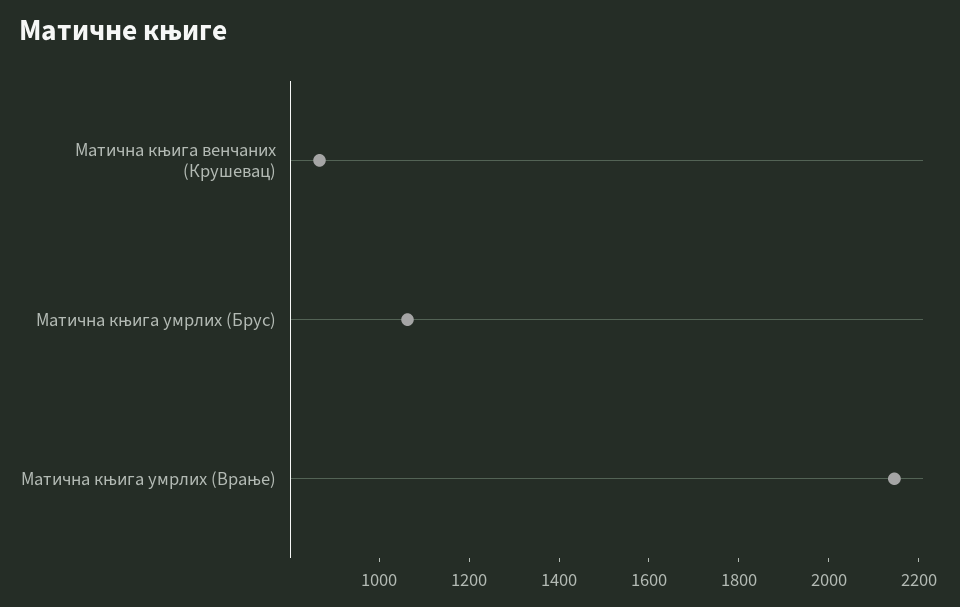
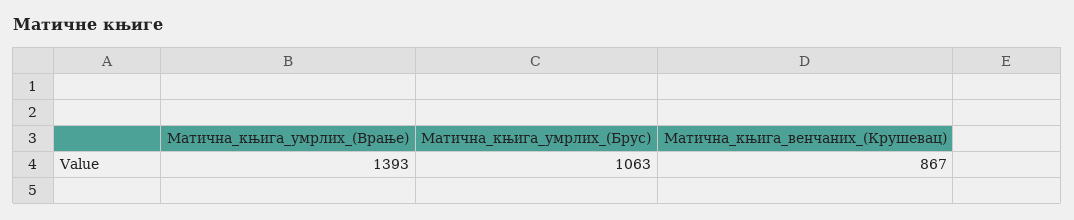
Матична књига умрлих (Врање): 2150 -> 1393

